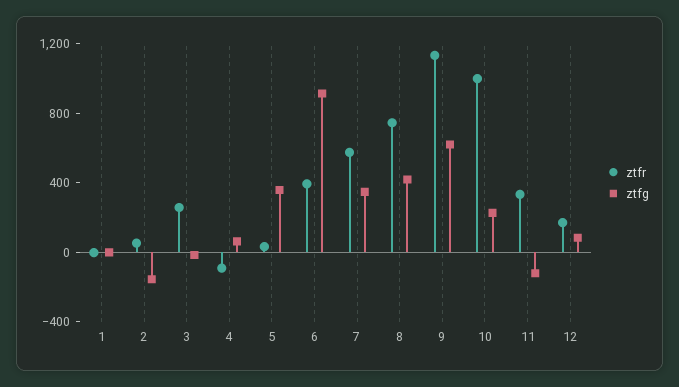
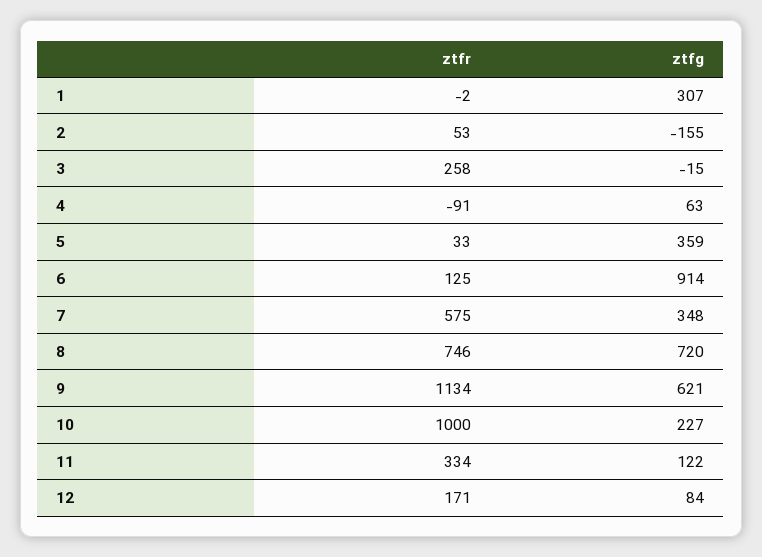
ztfg, 1: 0 -> 307
ztfr, 6: 400 -> 125
ztfg, 8: 400 -> 720
ztfg, 11: -100 -> 122

